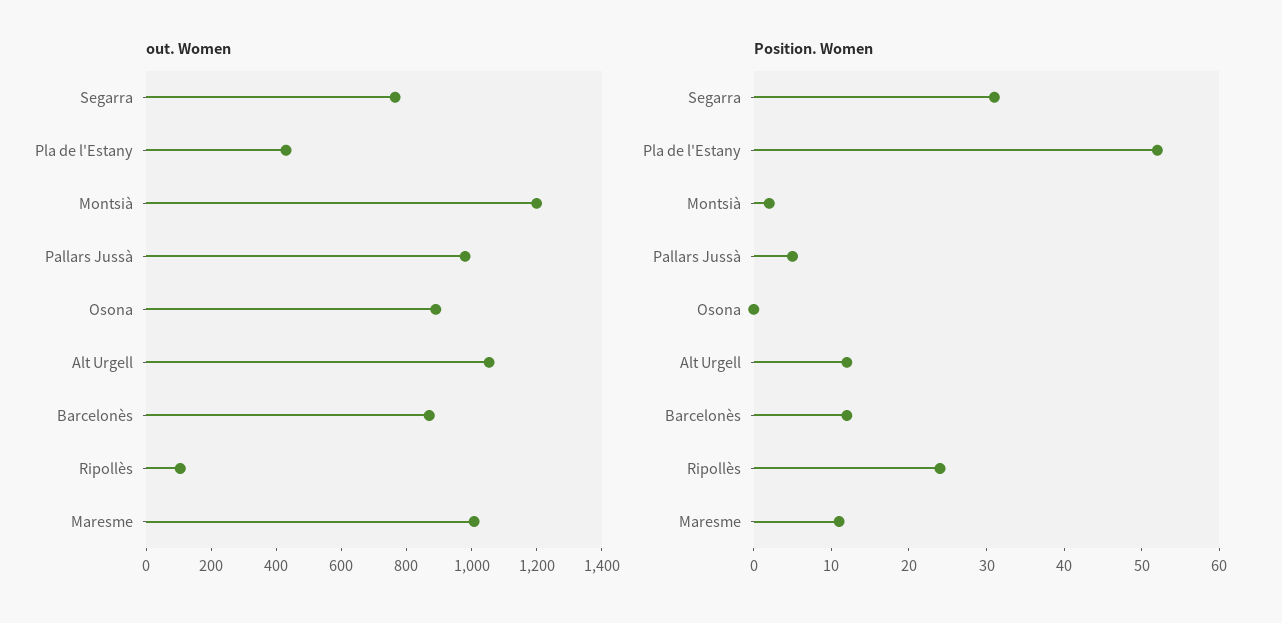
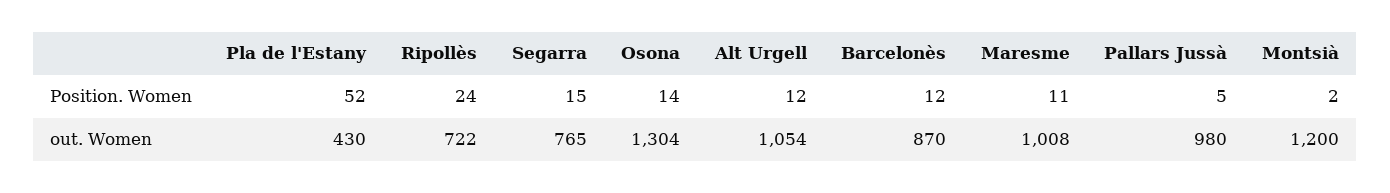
out. Women, Osona: 900 -> 1304
out. Women, Ripollès: 100 -> 722
Position. Women, Segarra: 30 -> 15
Position. Women, Osona: 0 -> 14

